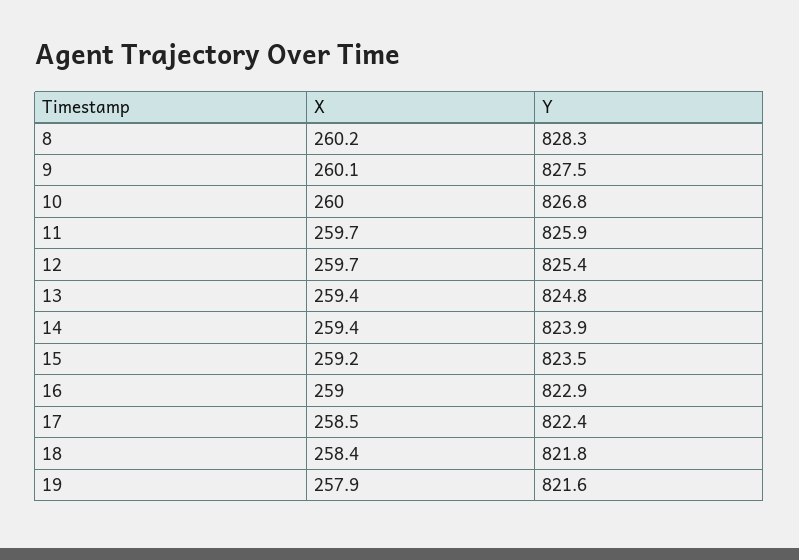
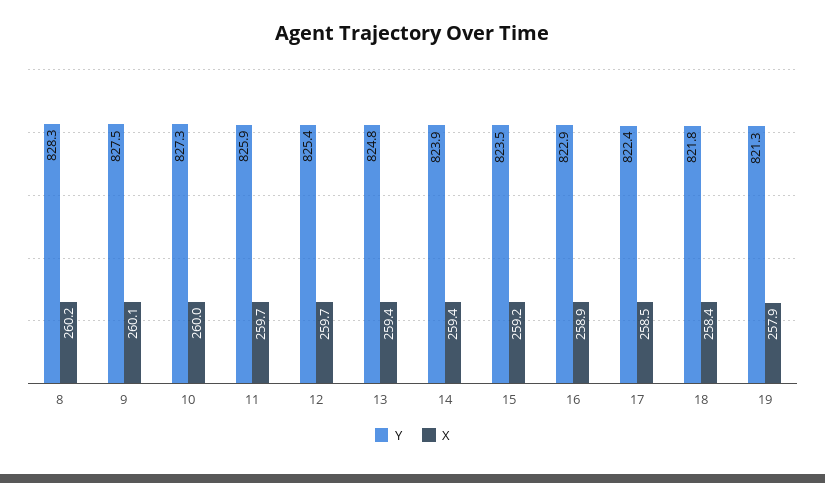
Y, 10: 826.8 -> 827.3
X, 16: 259 -> 258.9
Y, 19: 821.6 -> 821.3

